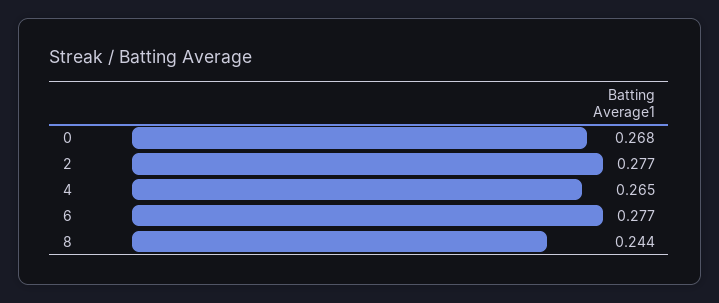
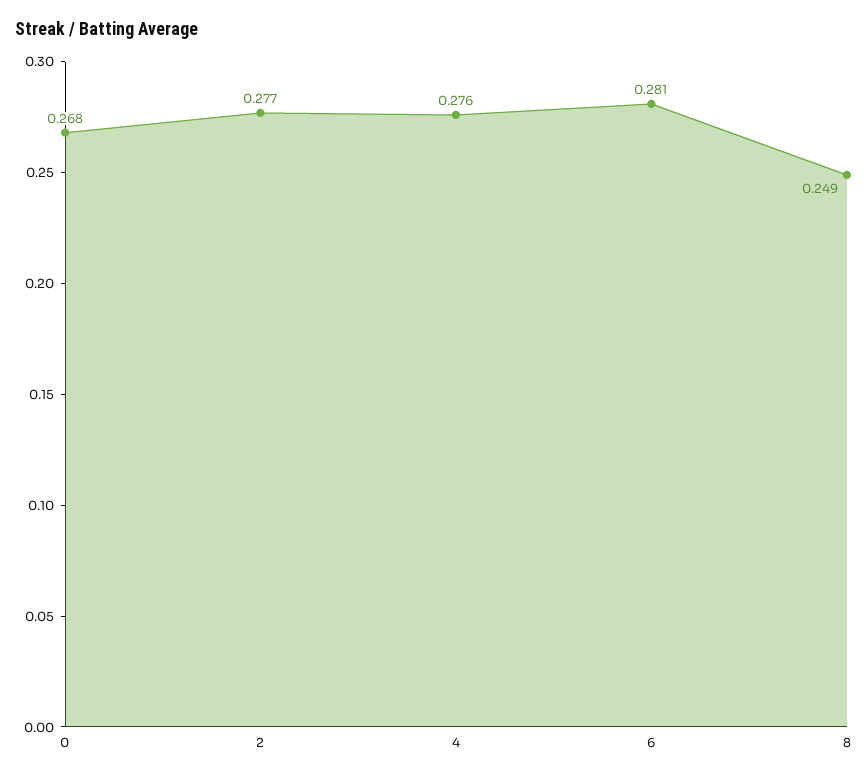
4: 0.265 -> 0.276
6: 0.277 -> 0.281
8: 0.244 -> 0.249

